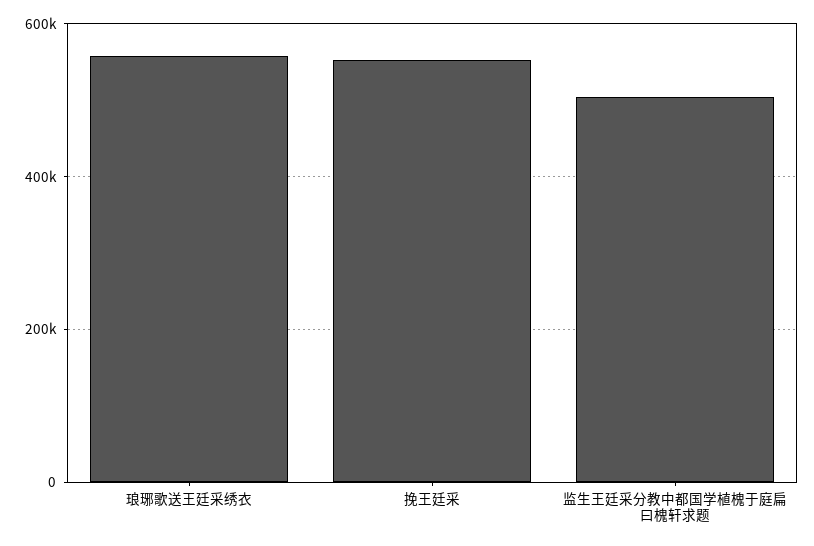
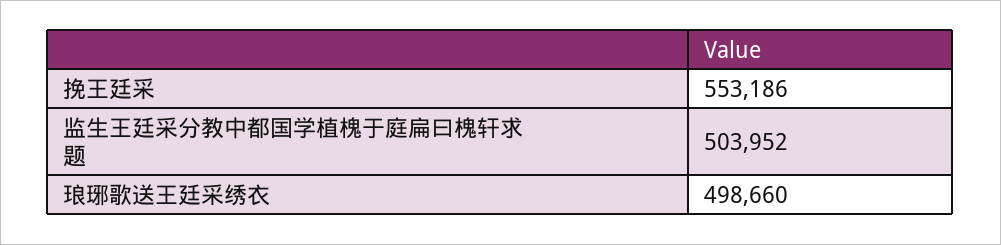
琅琊歌送王廷采绣衣: 560000 -> 498660

